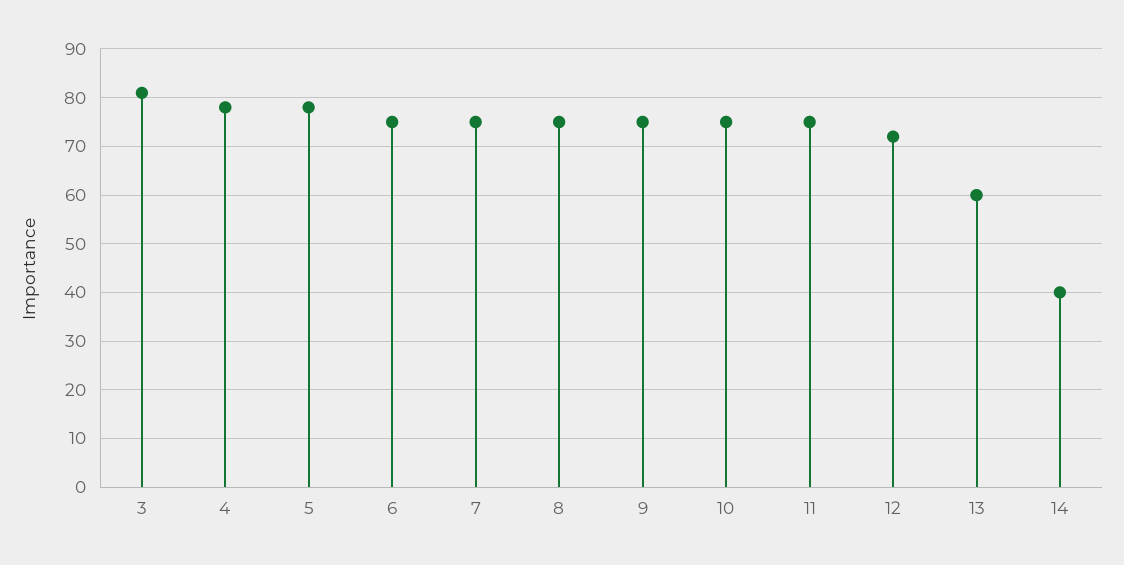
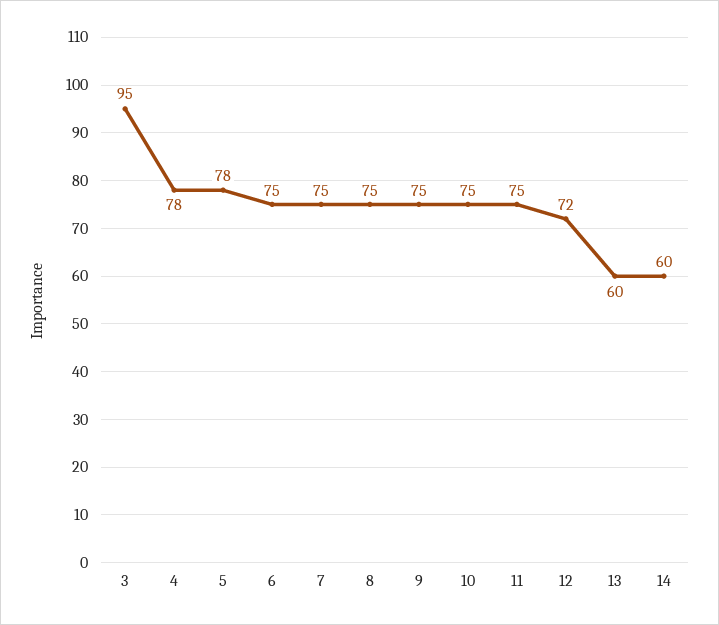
3: 80 -> 95
14: 40 -> 60

